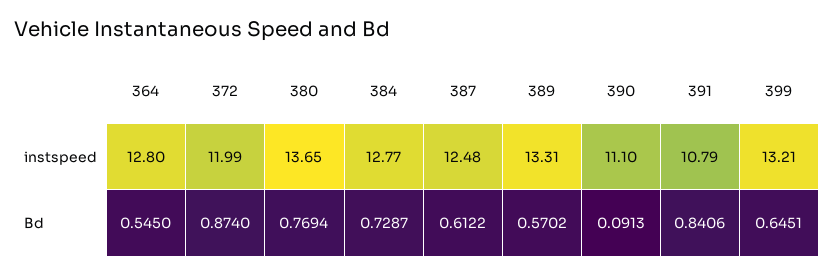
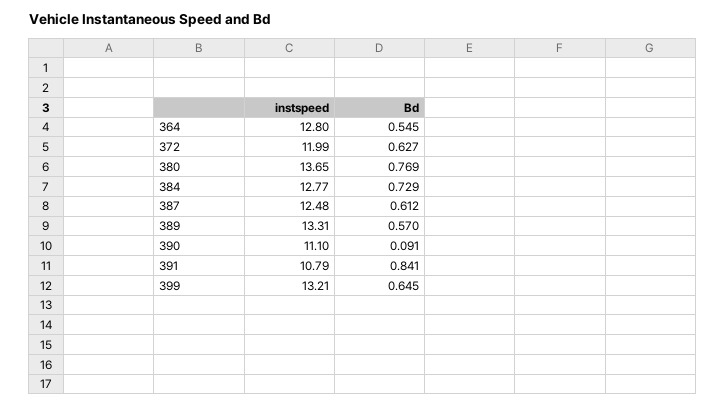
372, Bd: 0.874 -> 0.627

